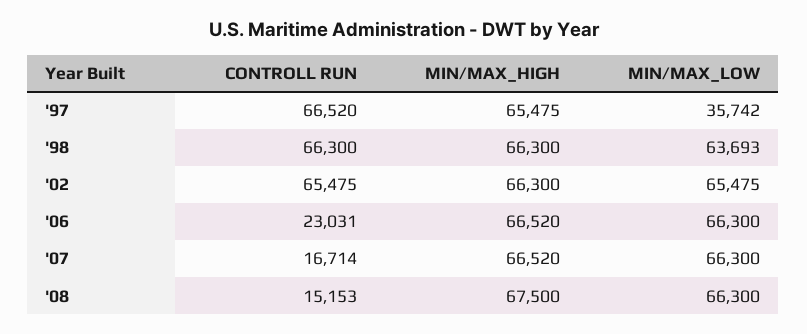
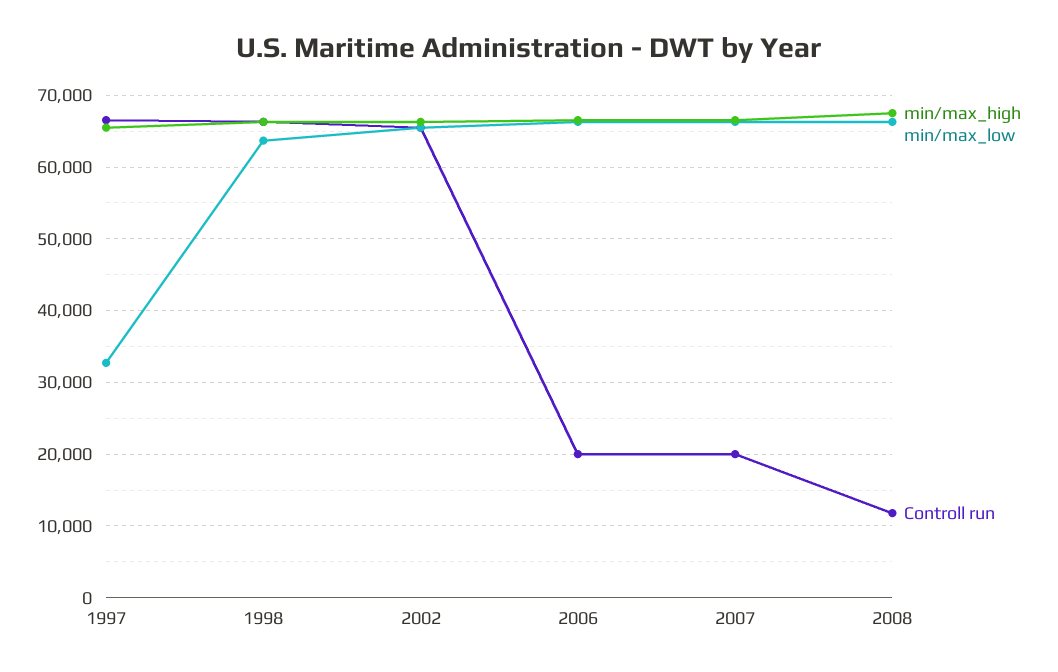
MIN/MAX_LOW, '97: 35742 -> 33000
CONTROLL RUN, '06: 23031 -> 20000
CONTROLL RUN, '07: 16714 -> 20000
CONTROLL RUN, '08: 15153 -> 12000

